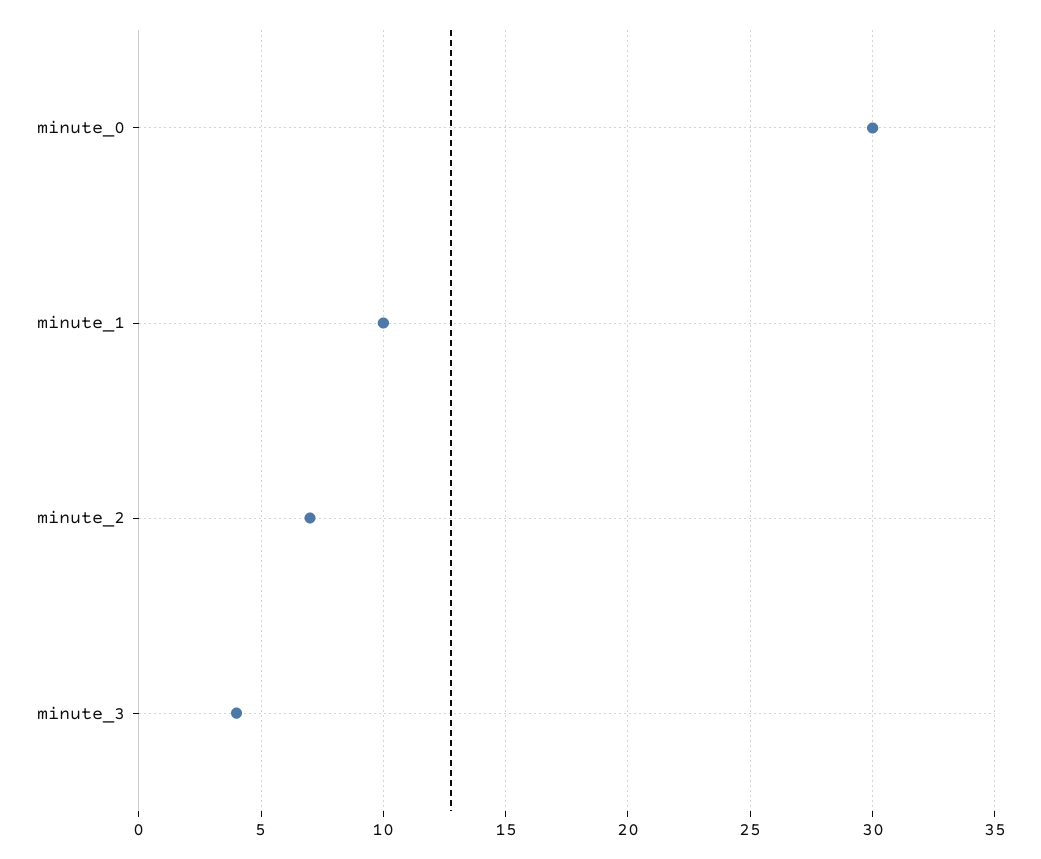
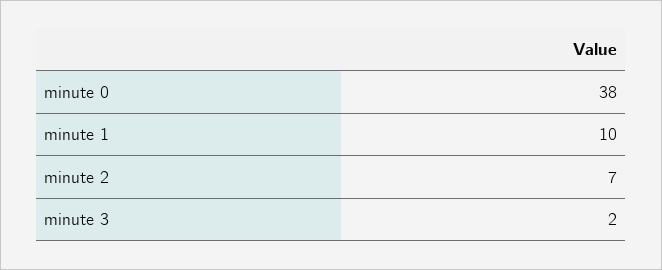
minute_0: 30 -> 38
minute_3: 4 -> 2

